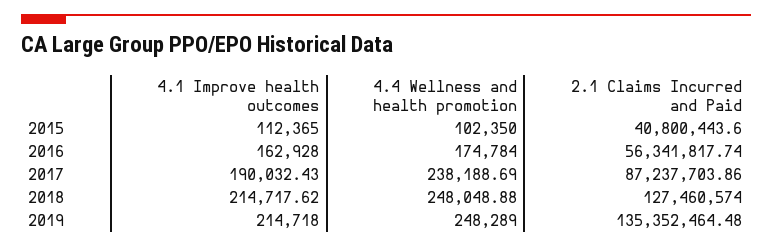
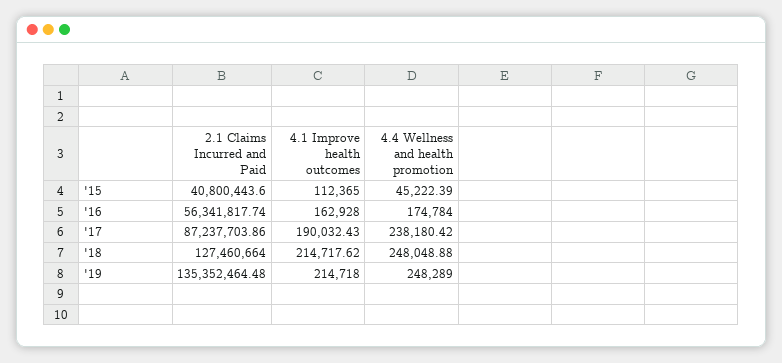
4.4 Wellness and health promotion, 2015: 102350 -> 45222.39
4.4 Wellness and health promotion, 2017: 238188.69 -> 238180.42
2.1 Claims Incurred and Paid, 2018: 127460574 -> 127460664

